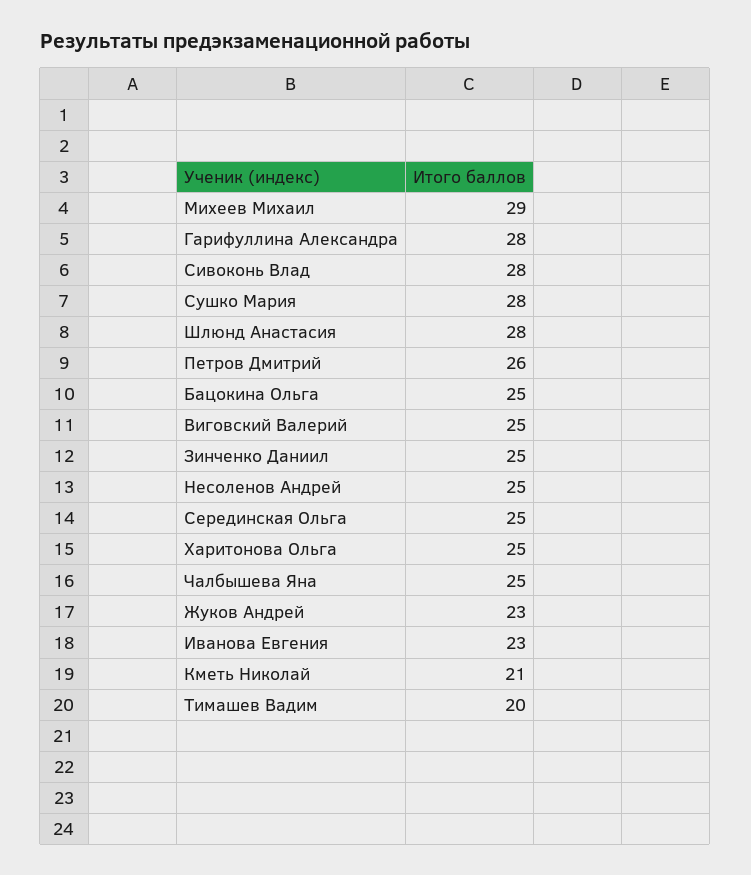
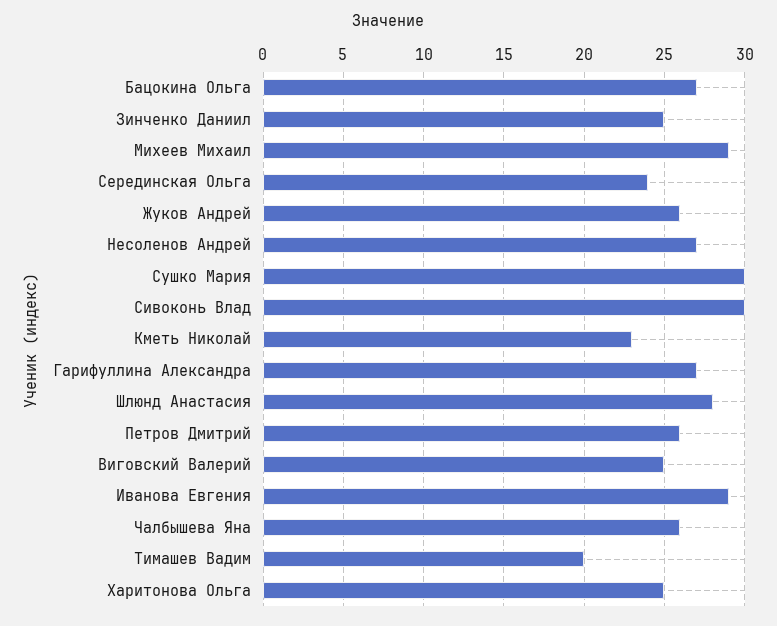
Гарифуллина Александра: 28 -> 27
Сивоконь Влад: 28 -> 30
Сушко Мария: 28 -> 30
Бацокина Ольга: 25 -> 27
Несоленов Андрей: 25 -> 27
Серединская Ольга: 25 -> 24
Чалбышева Яна: 25 -> 26
Жуков Андрей: 23 -> 26
Иванова Евгения: 23 -> 29
Кметь Николай: 21 -> 23

